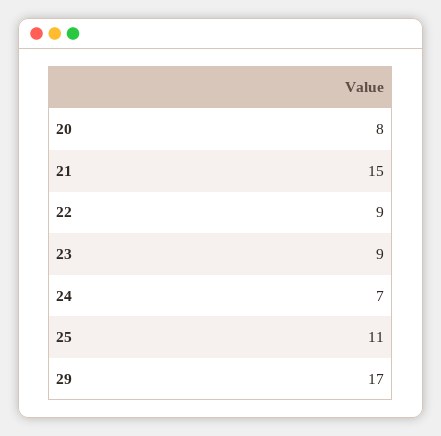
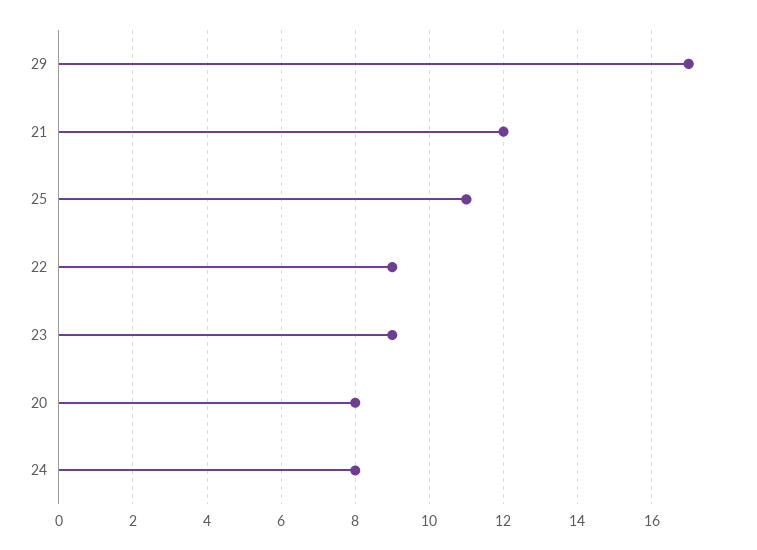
21: 15 -> 12
24: 7 -> 8

